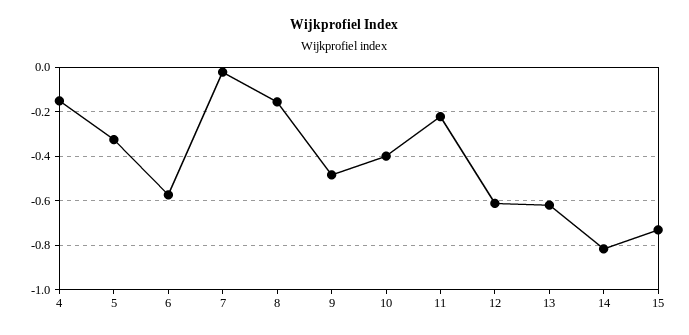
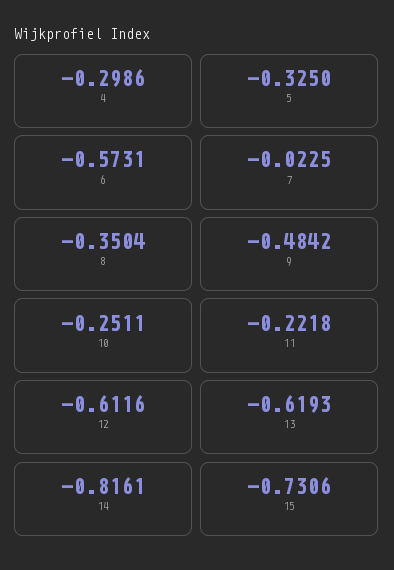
4: -0.15 -> -0.2986
8: -0.15 -> -0.3504
10: -0.4 -> -0.2511

